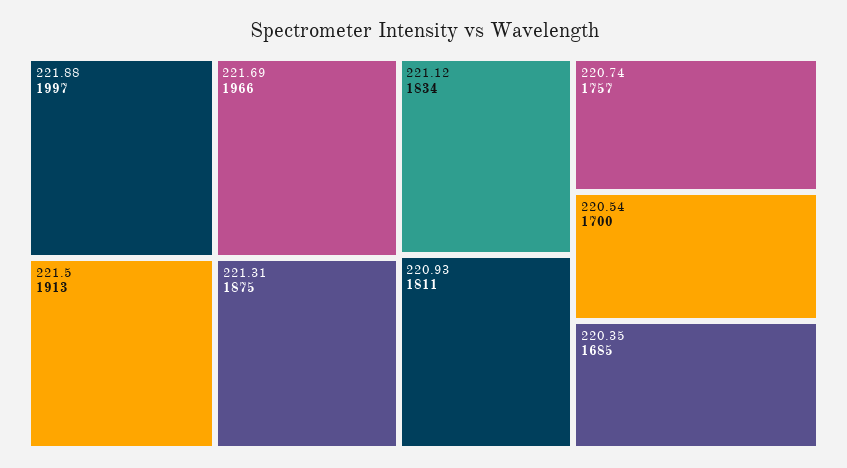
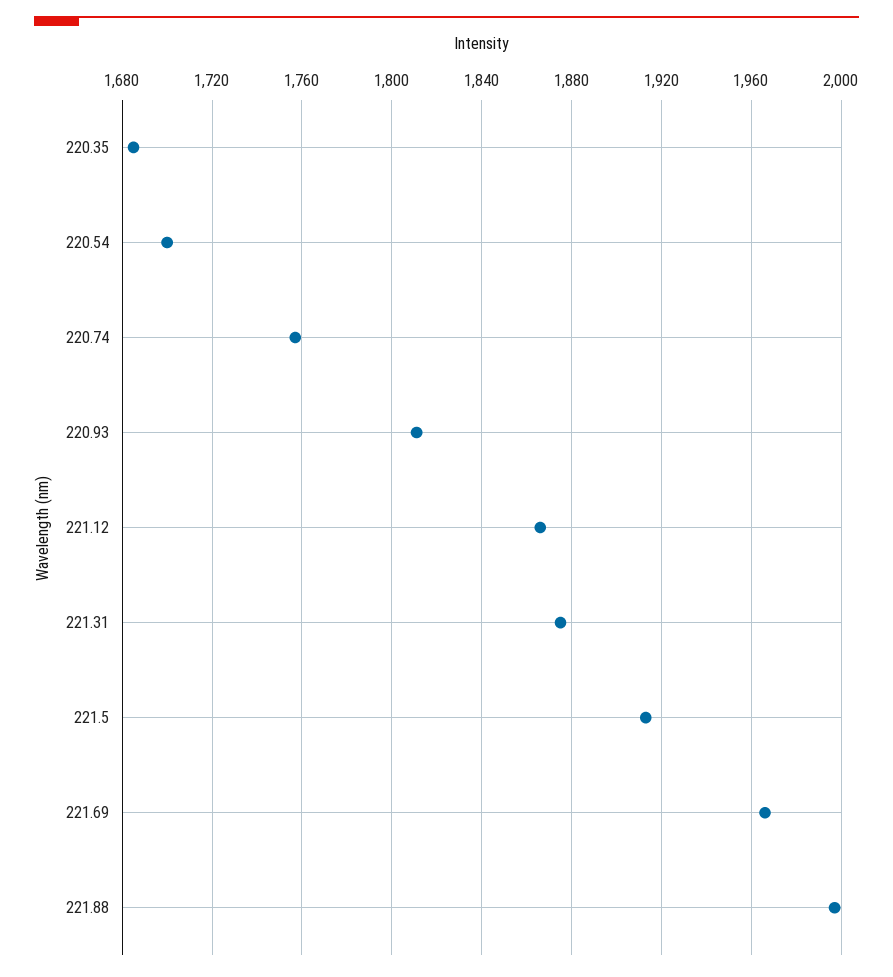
221.12: 1834 -> 1865

